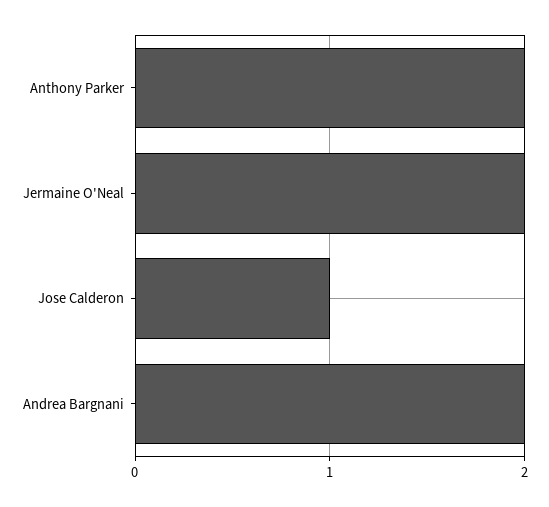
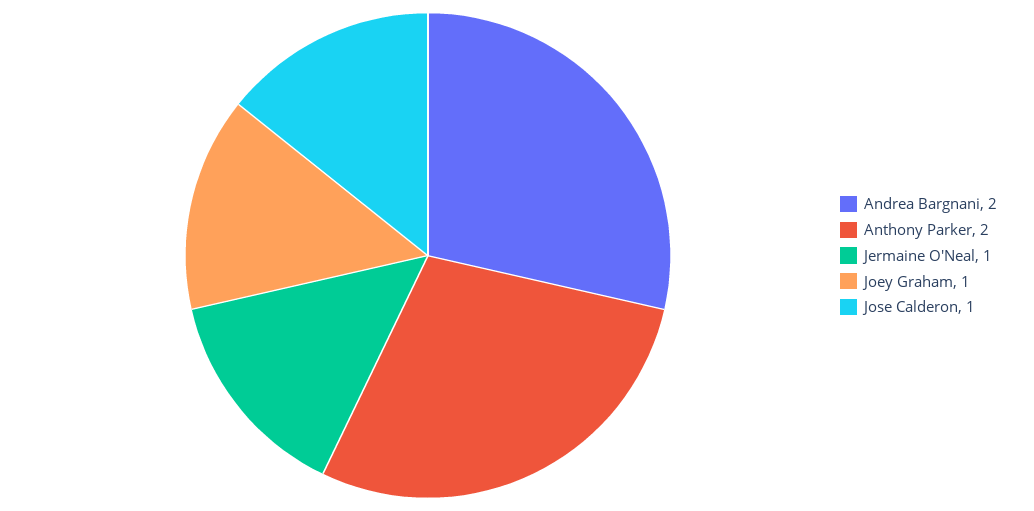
Jermaine O'Neal: 2 -> 1
Joey Graham: none -> 1

